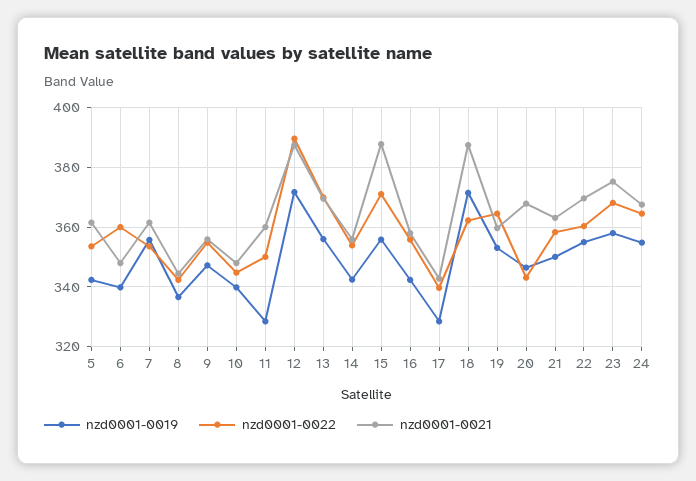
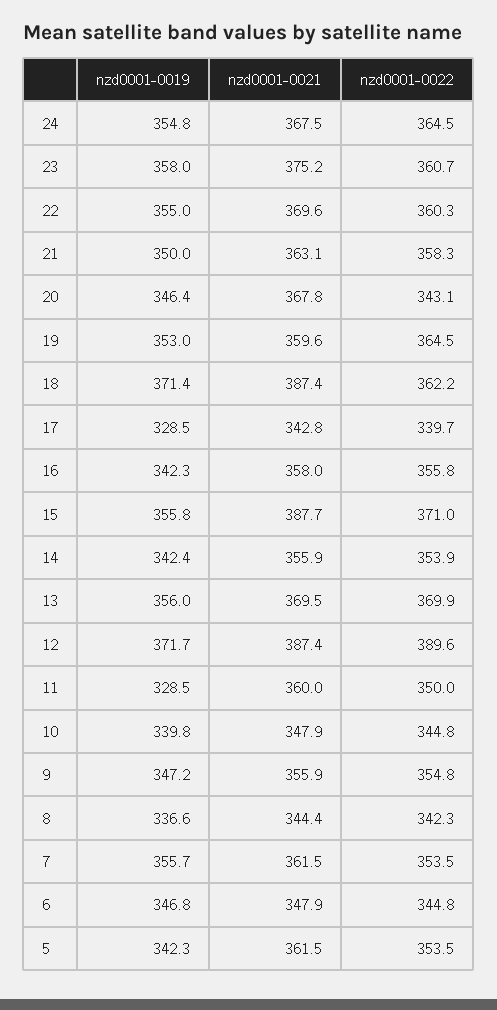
nzd0001-0019, 6: 340 -> 346.8
nzd0001-0022, 6: 360 -> 344.8
nzd0001-0022, 23: 367.5 -> 360.7

